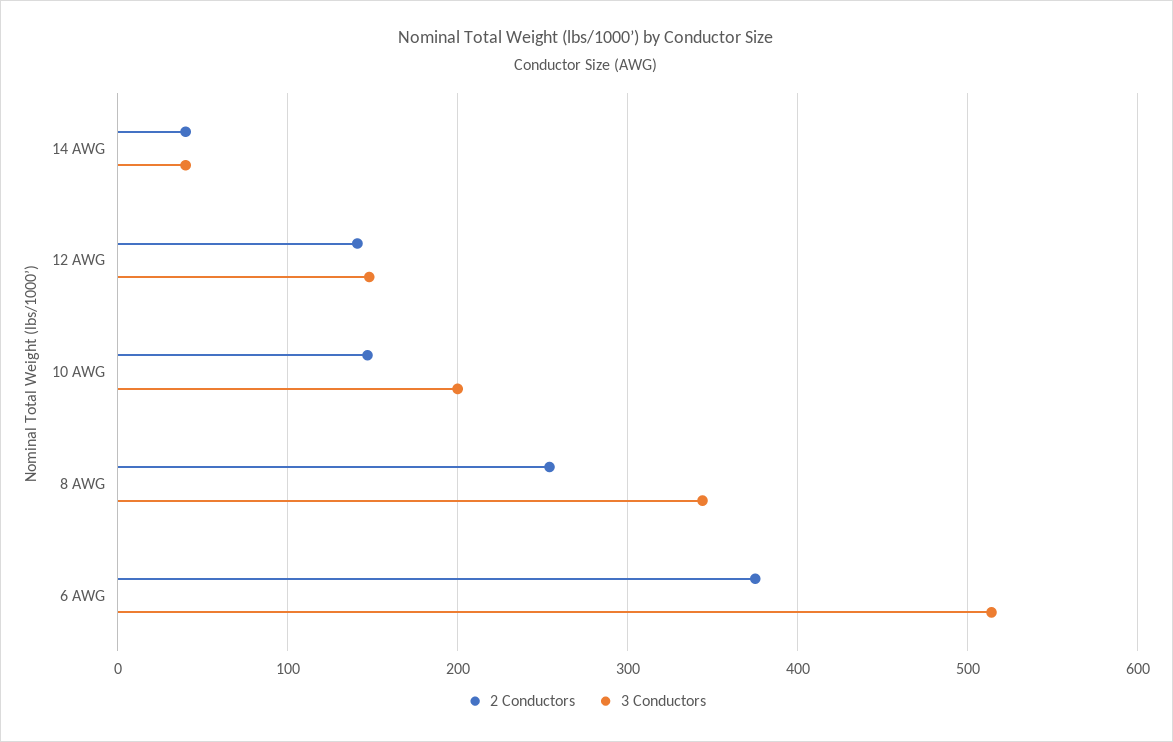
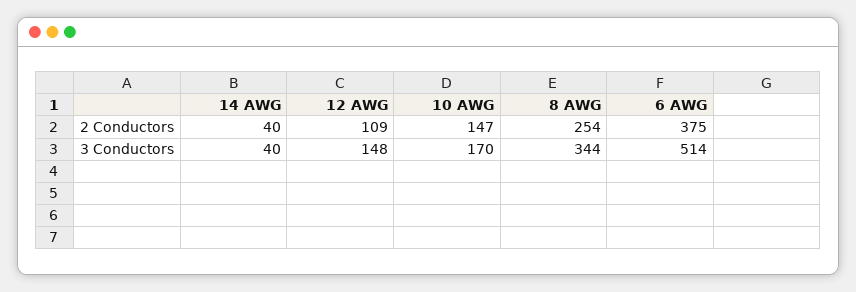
2 Conductors, 12 AWG: 140 -> 109
3 Conductors, 10 AWG: 200 -> 170

